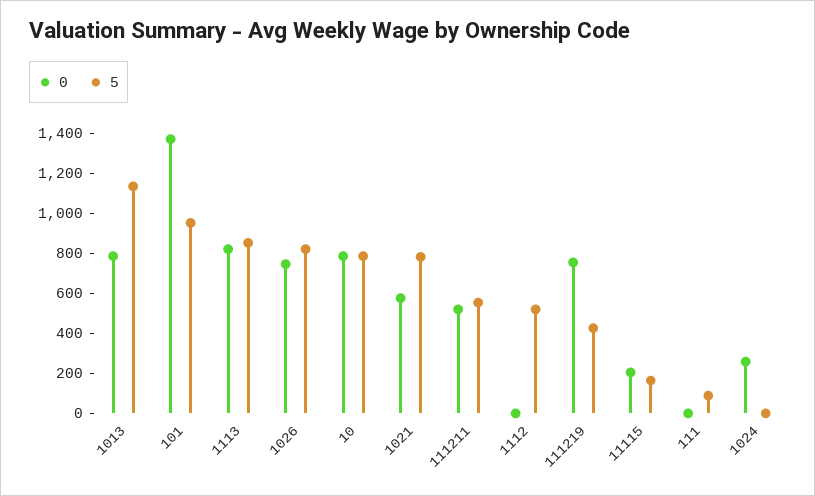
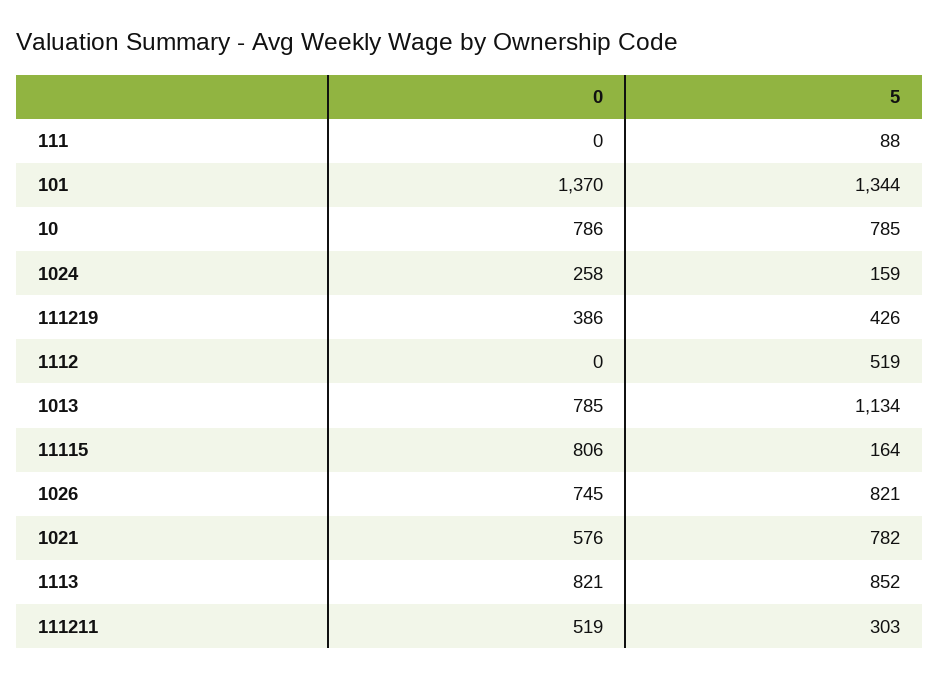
5, 101: 950 -> 1344
5, 111211: 550 -> 303
0, 111219: 750 -> 386
0, 11115: 200 -> 806
5, 1024: 0 -> 159

